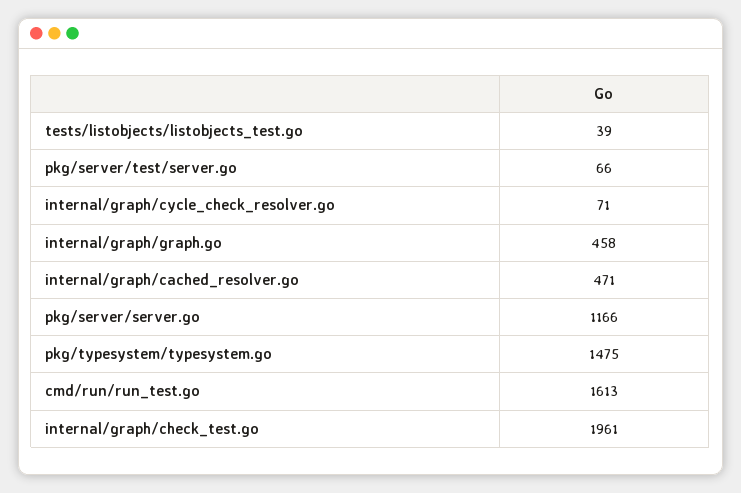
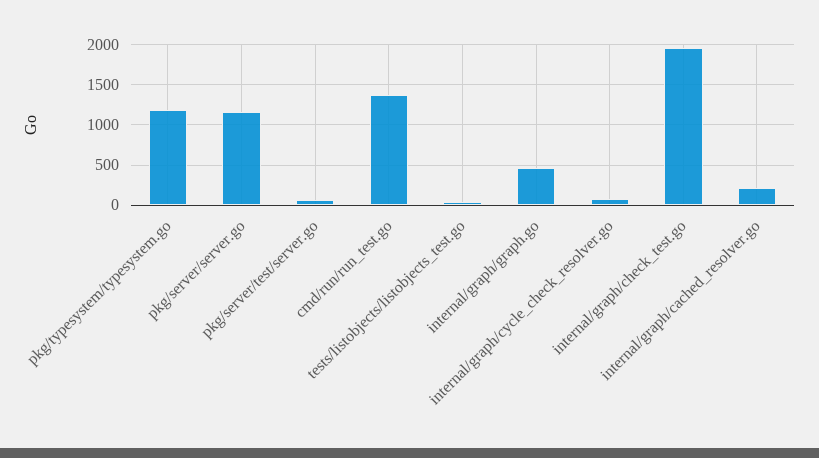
internal/graph/cached_resolver.go: 471 -> 200
pkg/typesystem/typesystem.go: 1475 -> 1200
cmd/run/run_test.go: 1613 -> 1400

